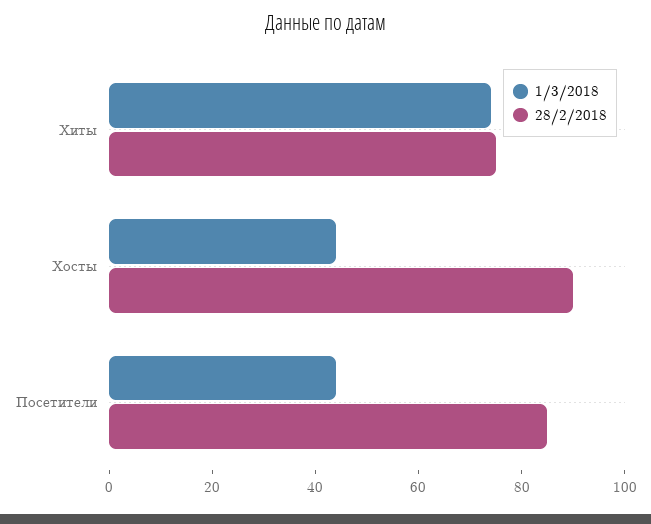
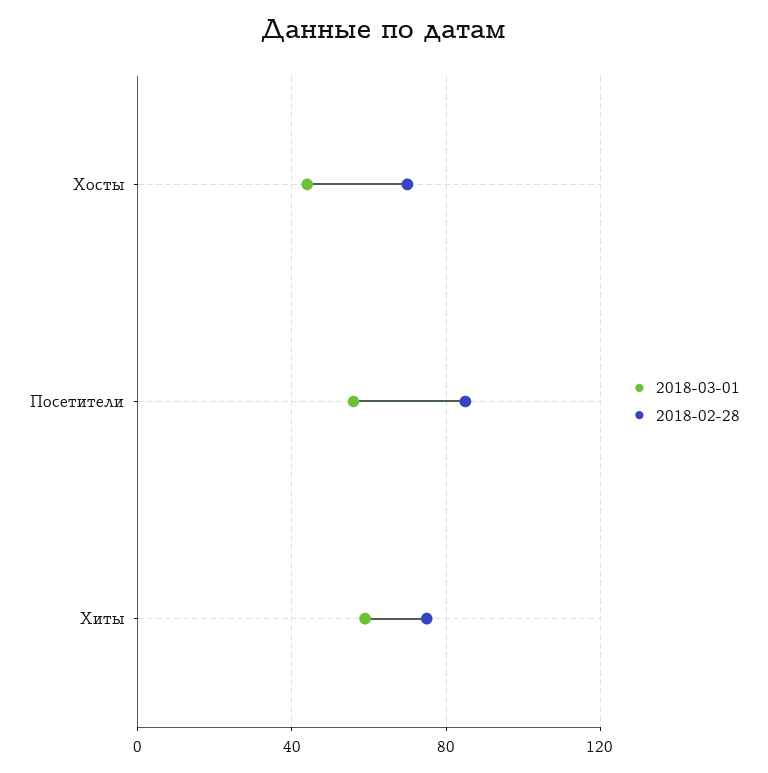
1/3/2018, Хиты: 75 -> 60
28/2/2018, Хосты: 90 -> 70
1/3/2018, Посетители: 45 -> 55

